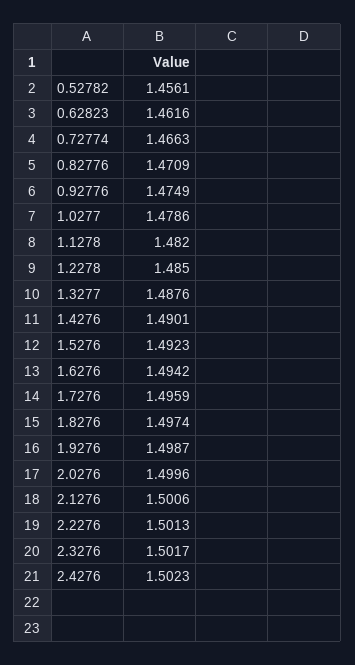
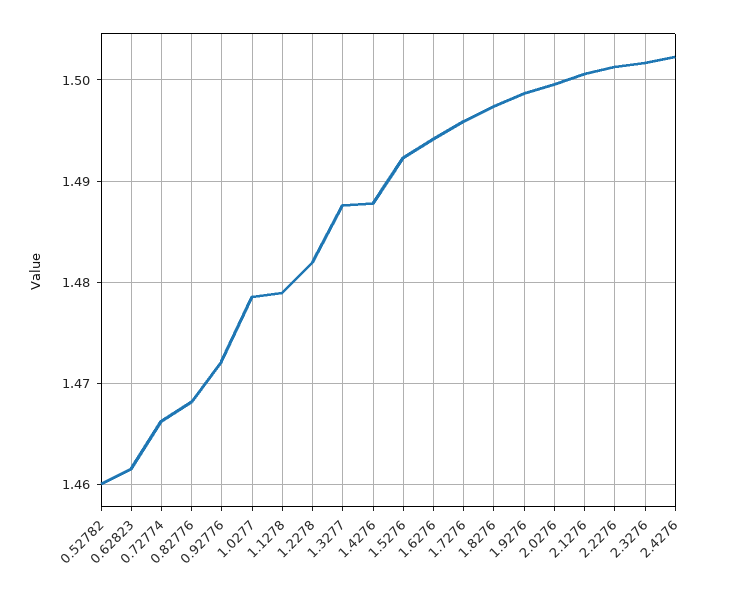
0.52782: 1.4561 -> 1.46
0.82776: 1.4709 -> 1.468
0.92776: 1.4749 -> 1.472
1.1278: 1.482 -> 1.479
1.2278: 1.485 -> 1.482
1.4276: 1.4901 -> 1.488

